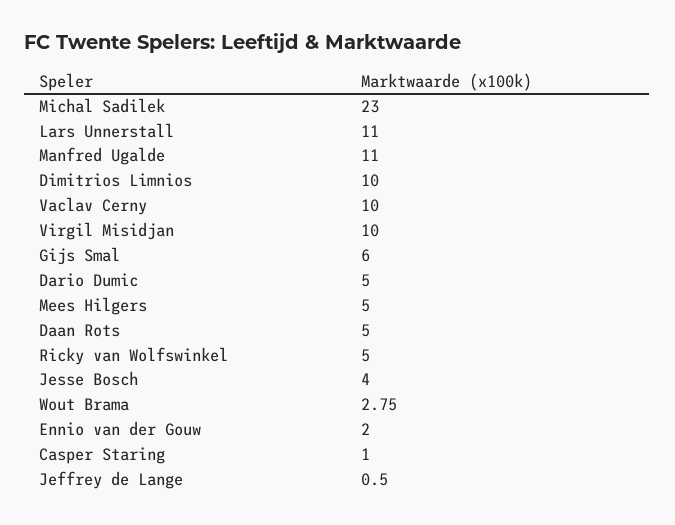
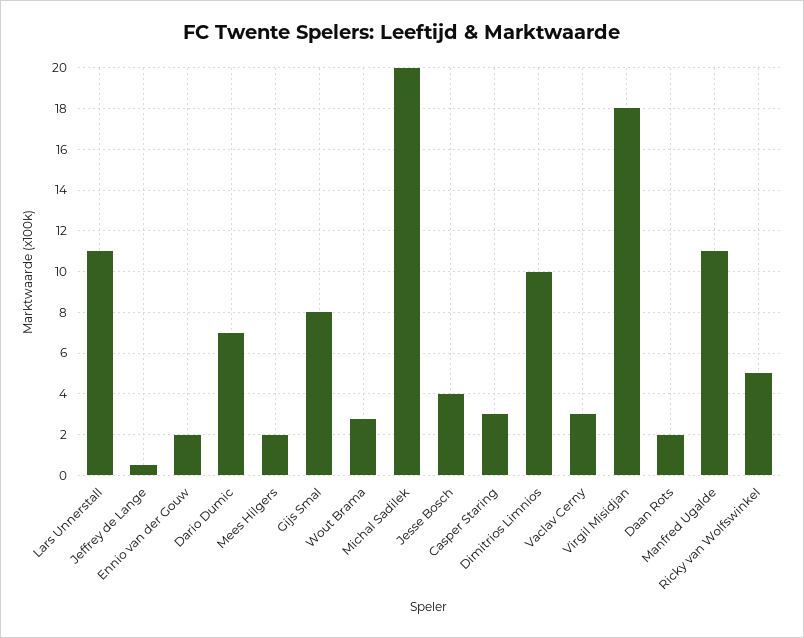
Michal Sadilek: 23 -> 20
Vaclav Cerny: 10 -> 3
Virgil Misidjan: 10 -> 18
Gijs Smal: 6 -> 8
Dario Dumic: 5 -> 7
Mees Hilgers: 5 -> 2
Daan Rots: 5 -> 2
Casper Staring: 1 -> 3

